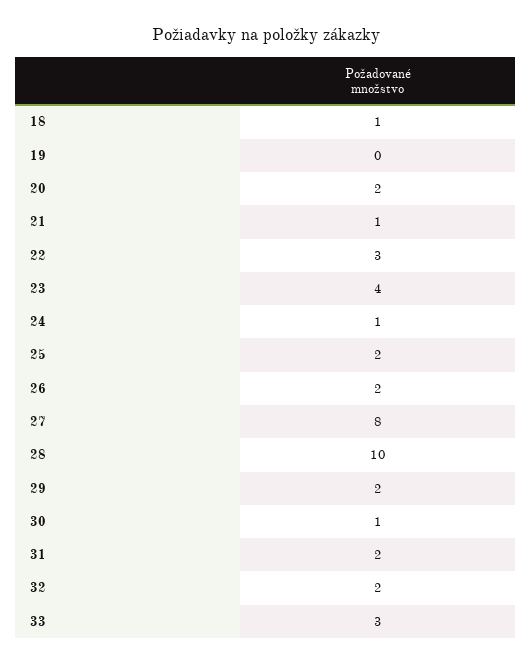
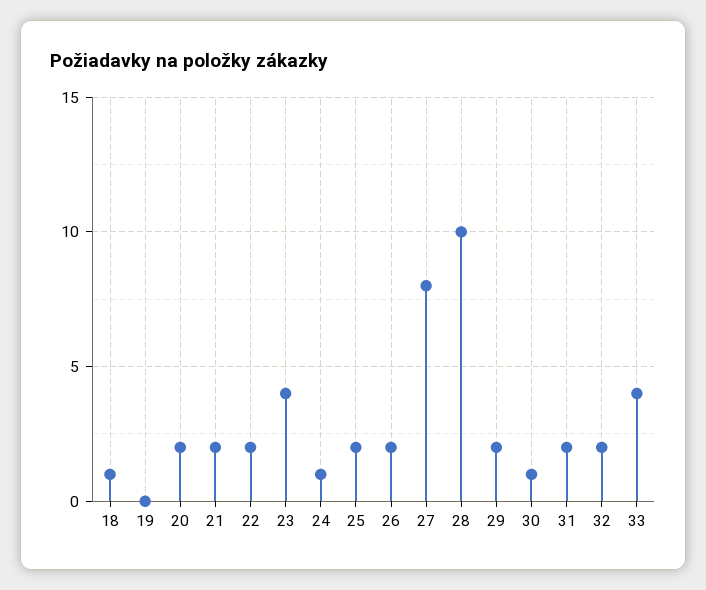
21: 1 -> 2
22: 3 -> 2
33: 3 -> 4

